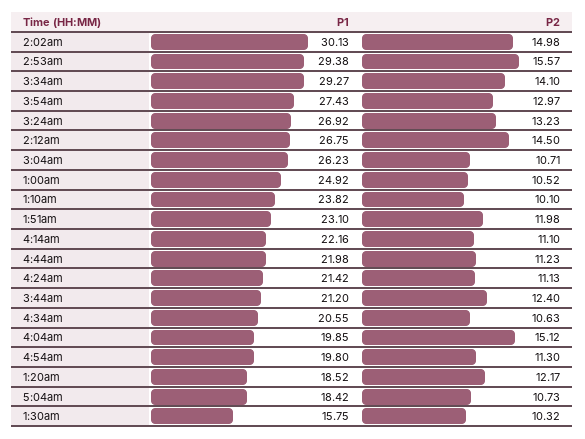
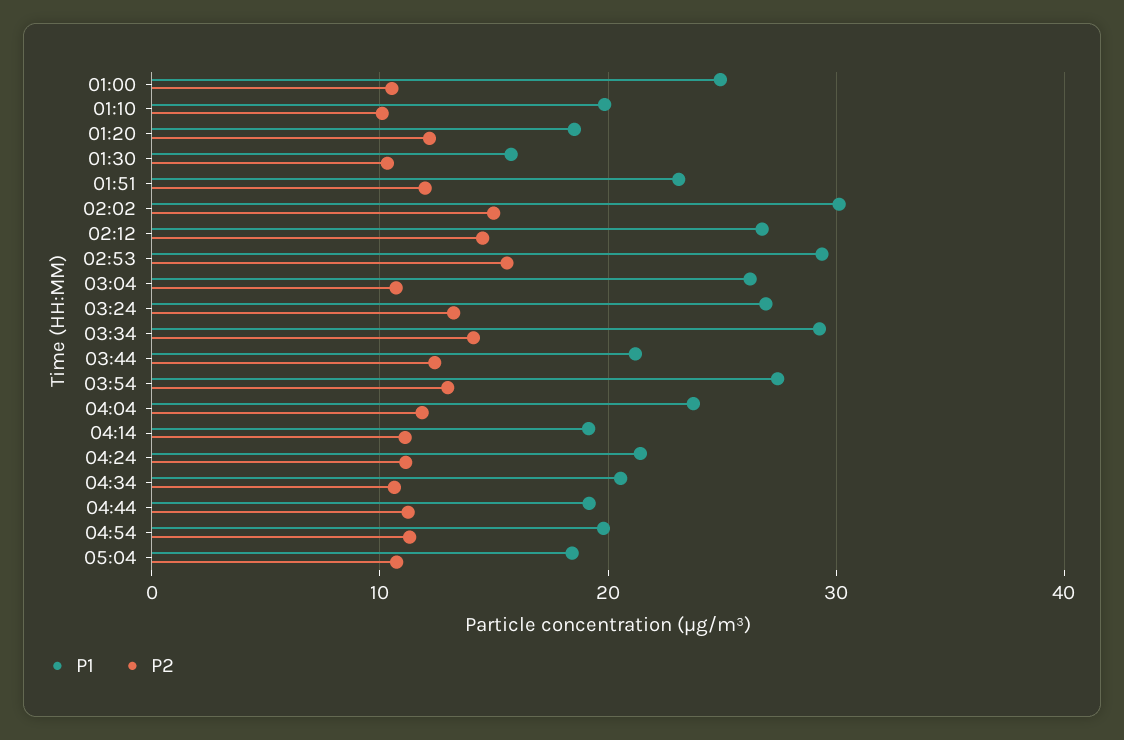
P1, 1:10am: 23.82 -> 20
P1, 4:14am: 22.16 -> 19
P1, 4:44am: 21.98 -> 19
P1, 4:04am: 19.85 -> 24
P2, 4:04am: 15.12 -> 12

